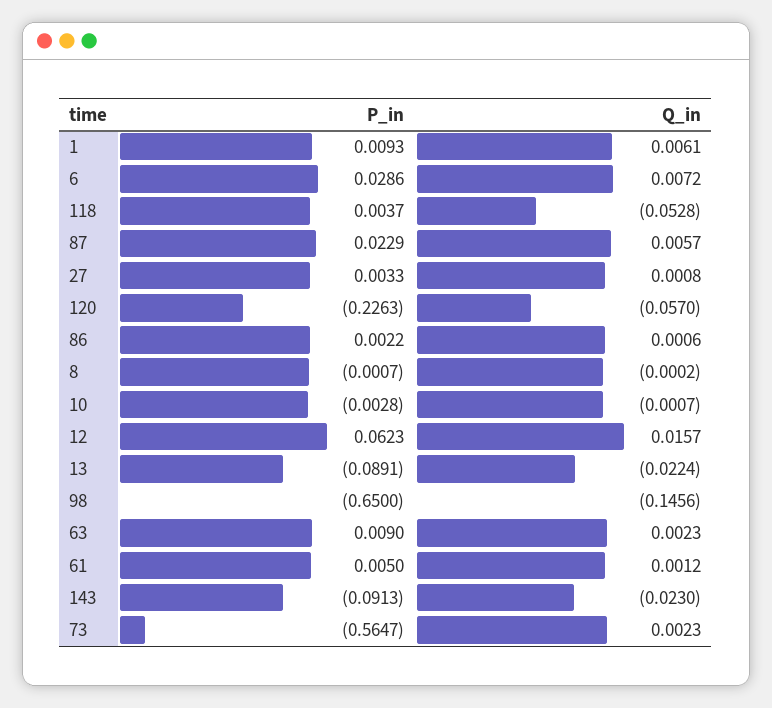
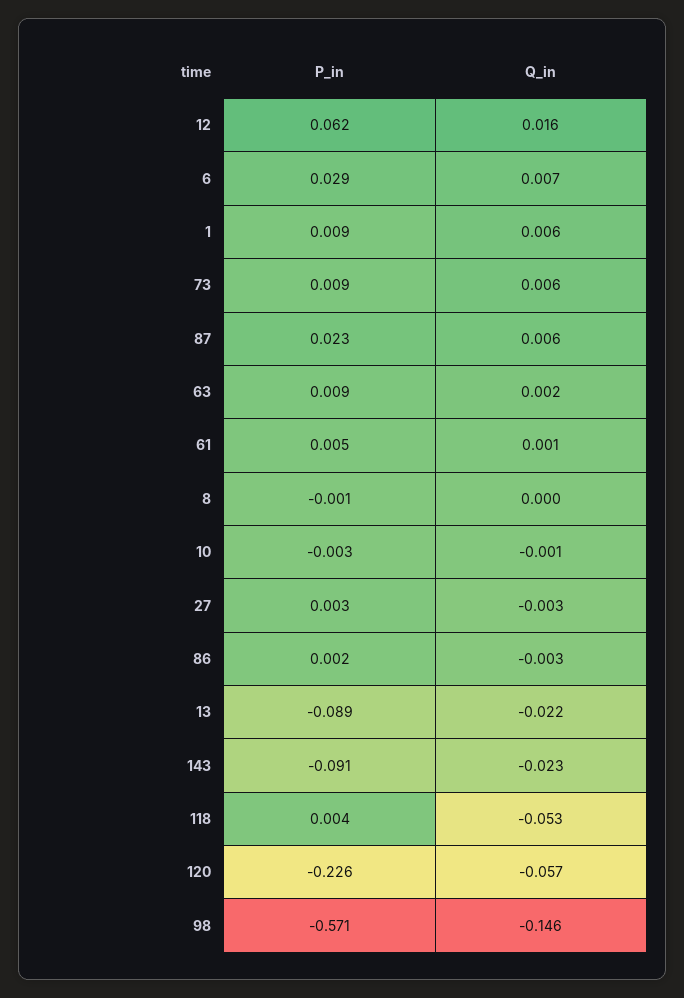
Q_in, 27: 0.0008 -> -0.003
Q_in, 86: 0.0006 -> -0.003
P_in, 98: -0.65 -> -0.571
P_in, 73: -0.5647 -> 0.009
Q_in, 73: 0.0023 -> 0.006

